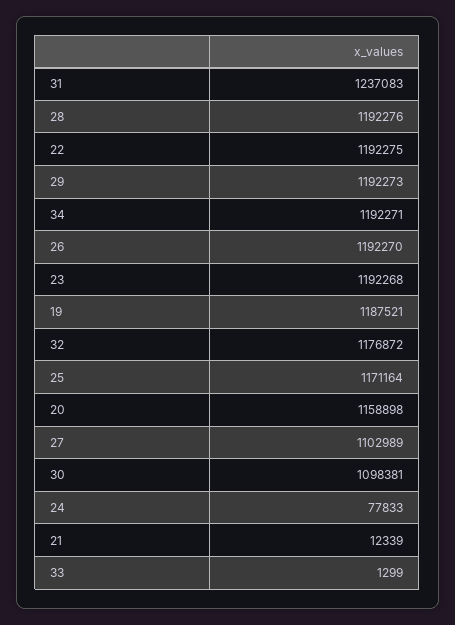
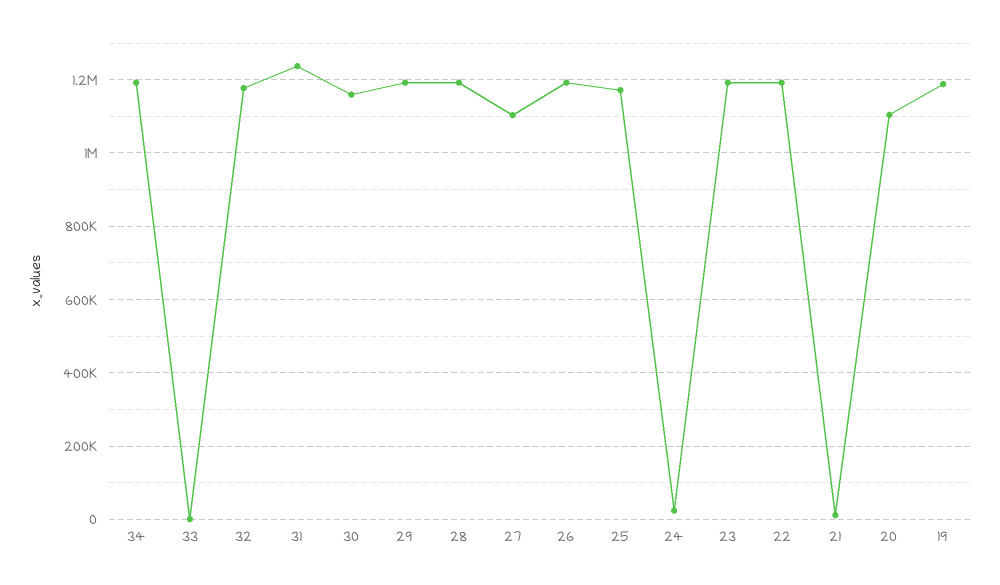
20: 1158898 -> 1100000
30: 1098381 -> 1160000
24: 77833 -> 20000

